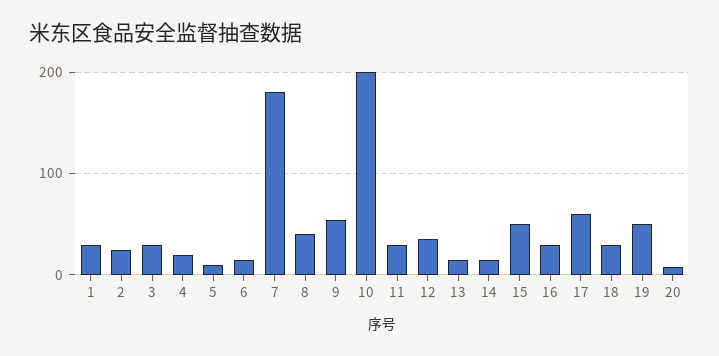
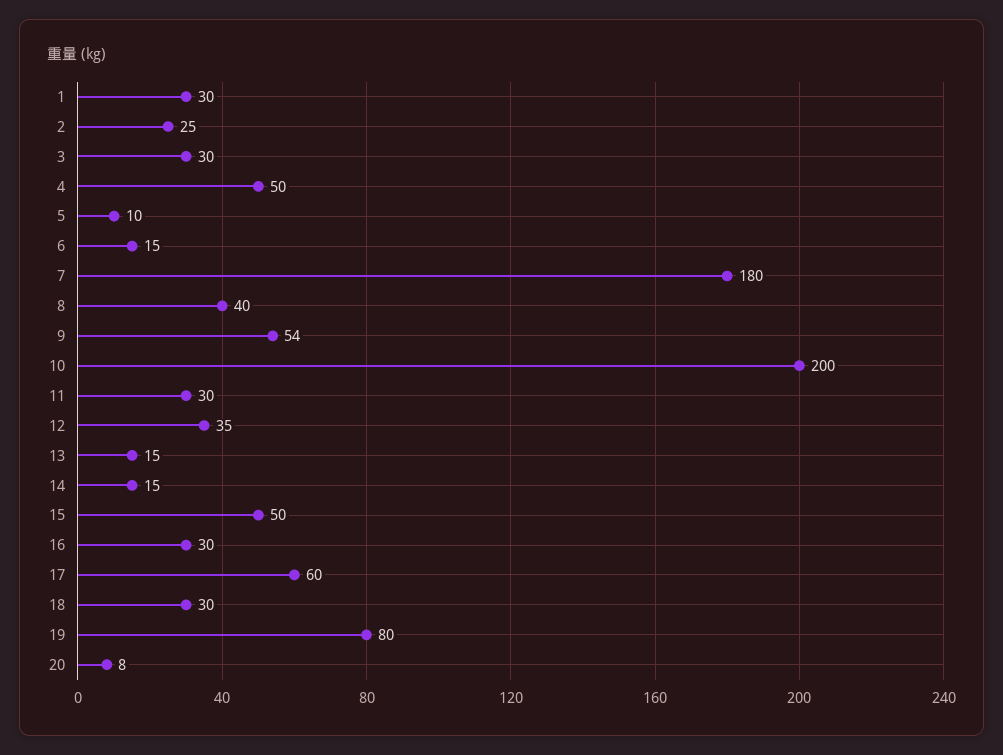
4: 20 -> 50
19: 50 -> 80

